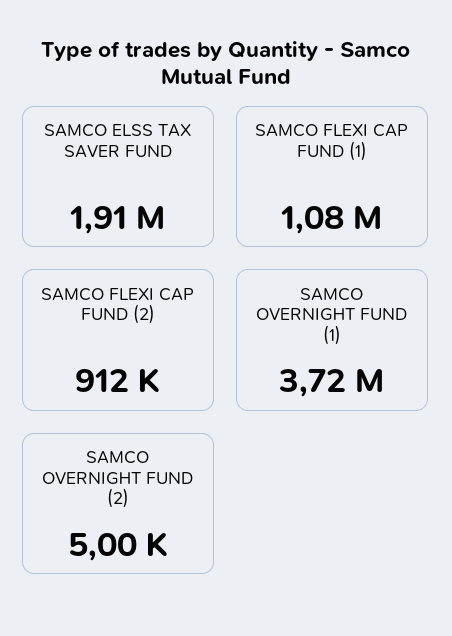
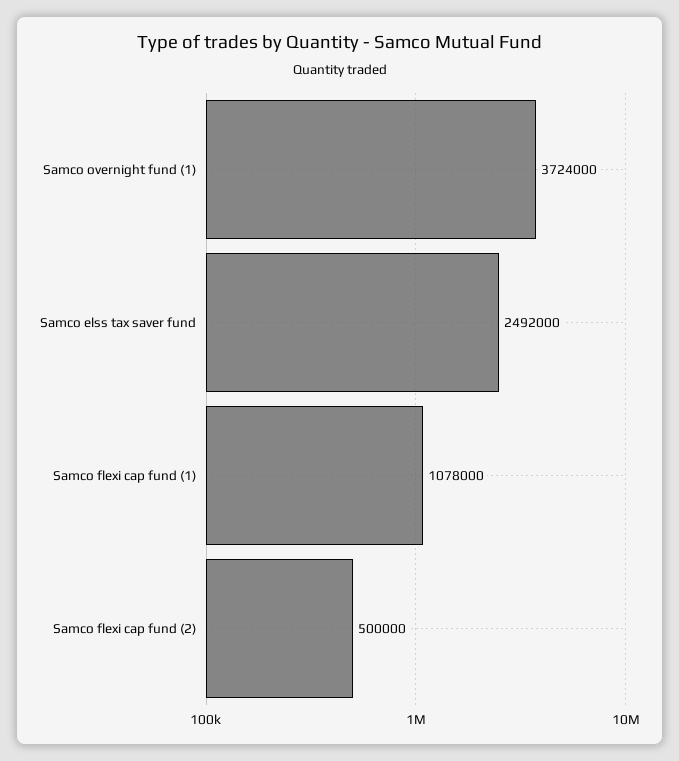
SAMCO ELSS TAX SAVER FUND: 1910000 -> 2492000
SAMCO FLEXI CAP FUND (2): 912000 -> 500000
SAMCO OVERNIGHT FUND (2): 5000 -> none

